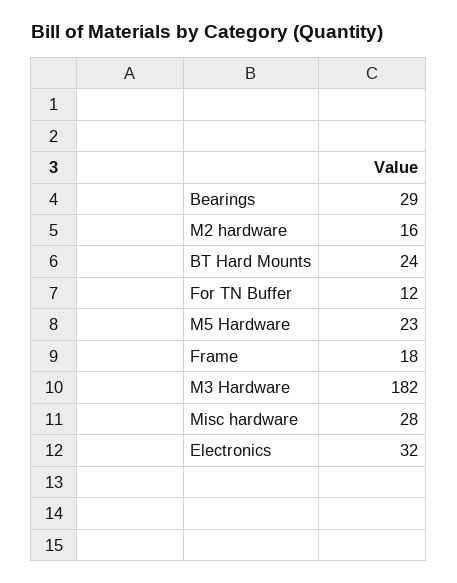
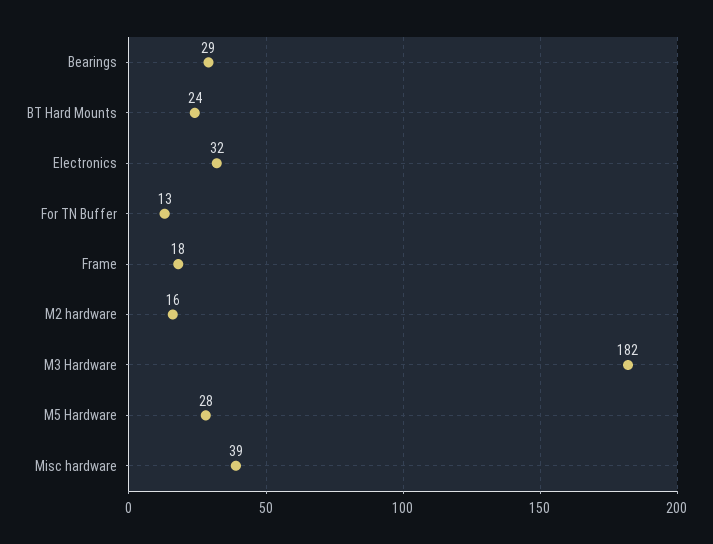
For TN Buffer: 12 -> 13
M5 Hardware: 23 -> 28
Misc hardware: 28 -> 39

